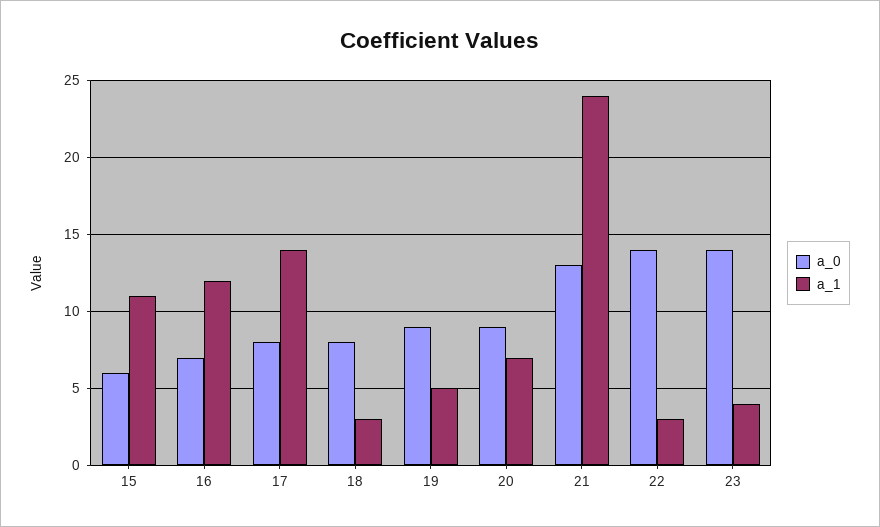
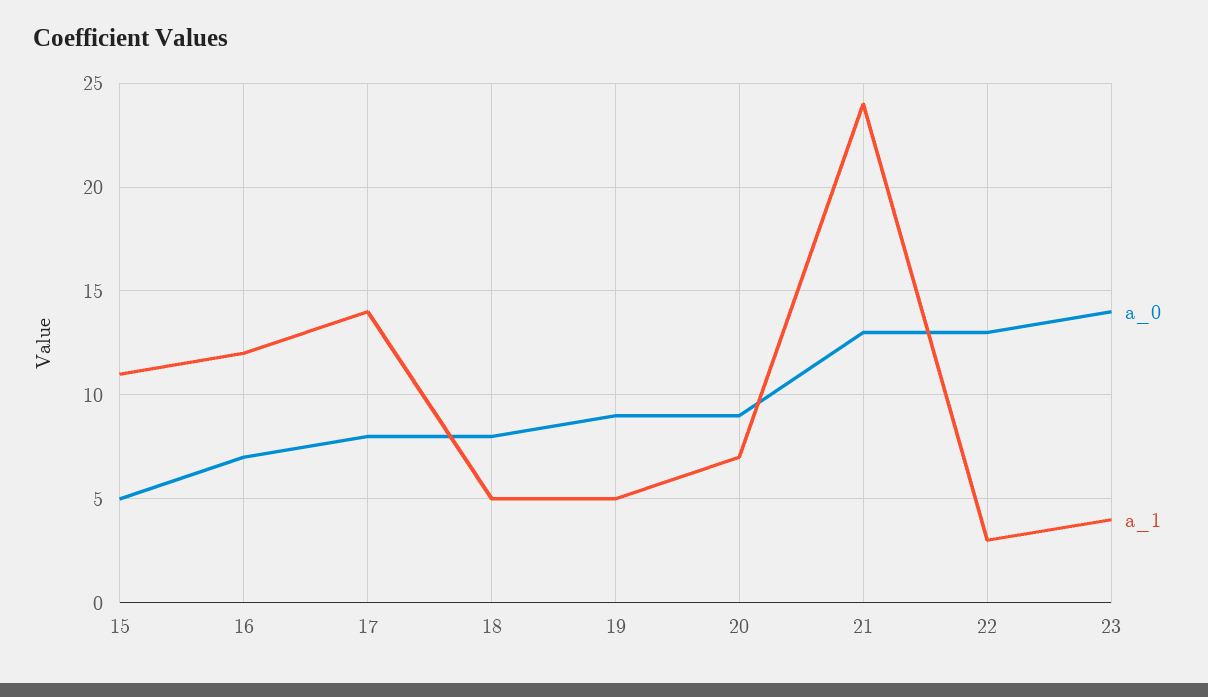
a_0, 15: 6 -> 5
a_1, 18: 3 -> 5
a_0, 22: 14 -> 13

